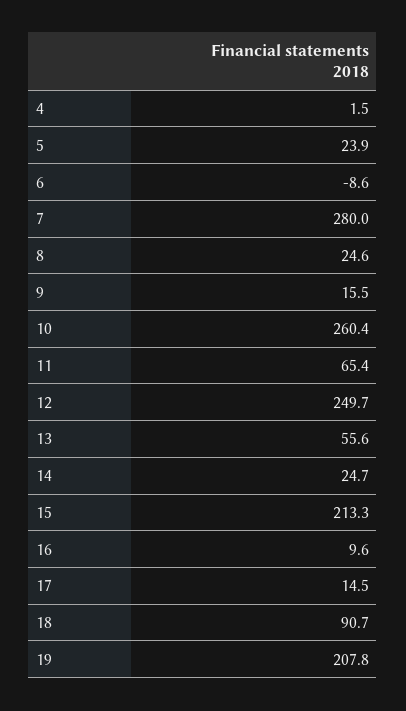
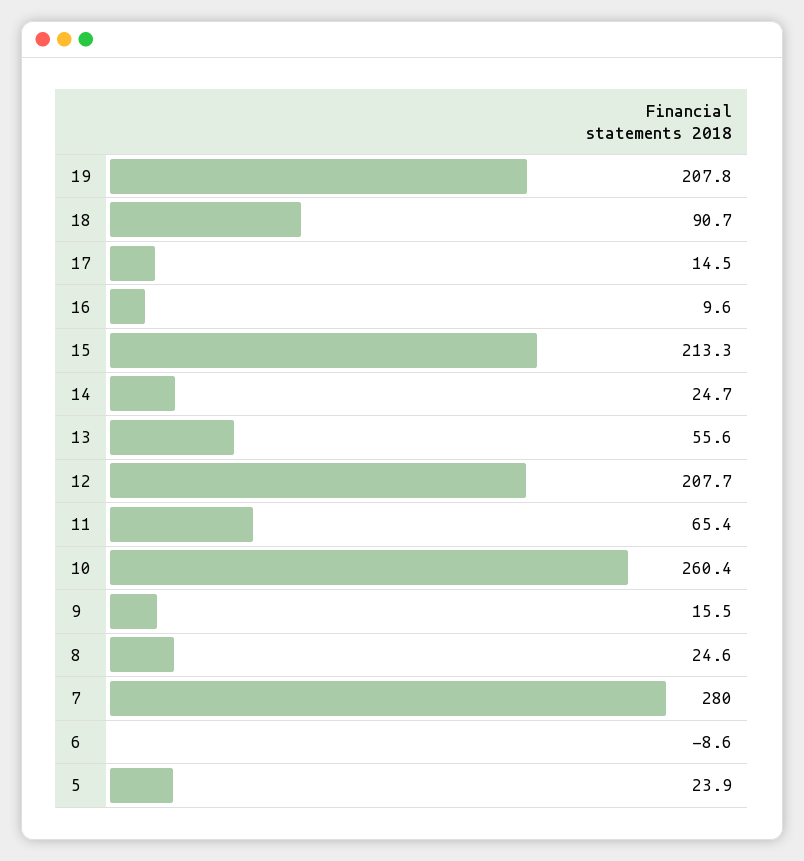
4: 1.5 -> none
12: 249.7 -> 207.7

